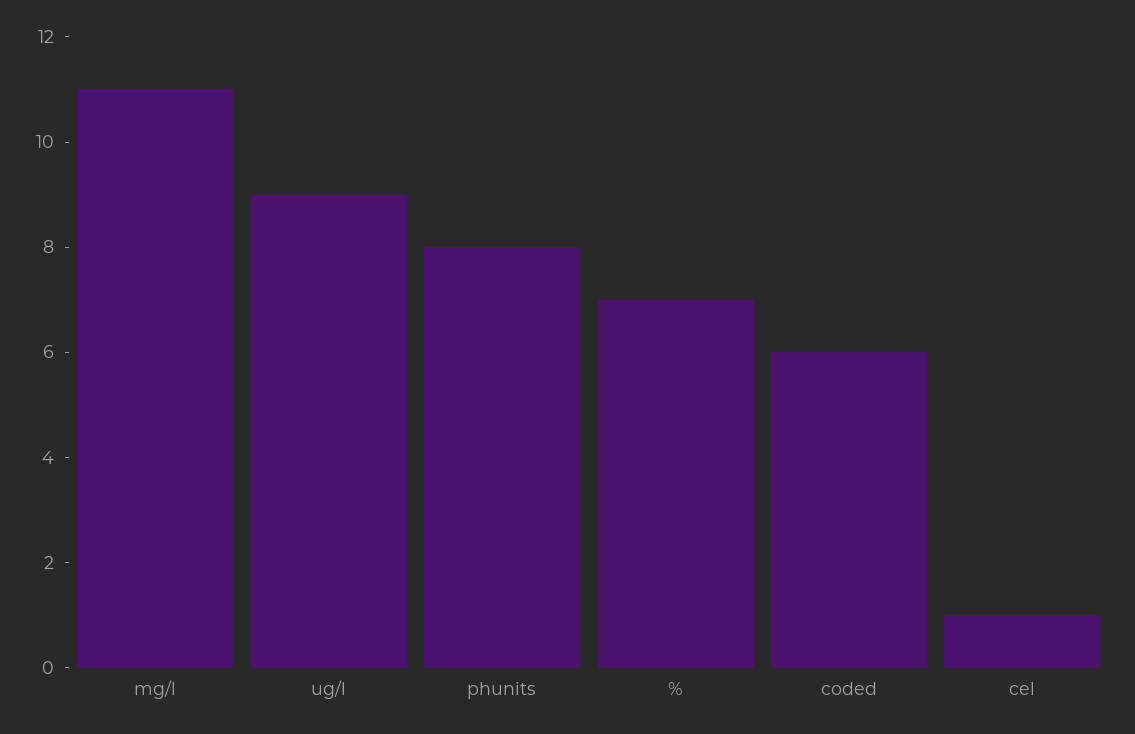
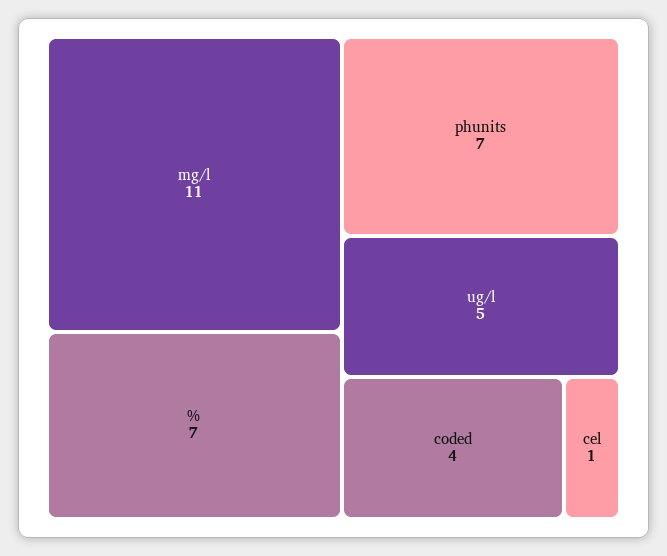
ug/l: 9 -> 5
phunits: 8 -> 7
coded: 6 -> 4

